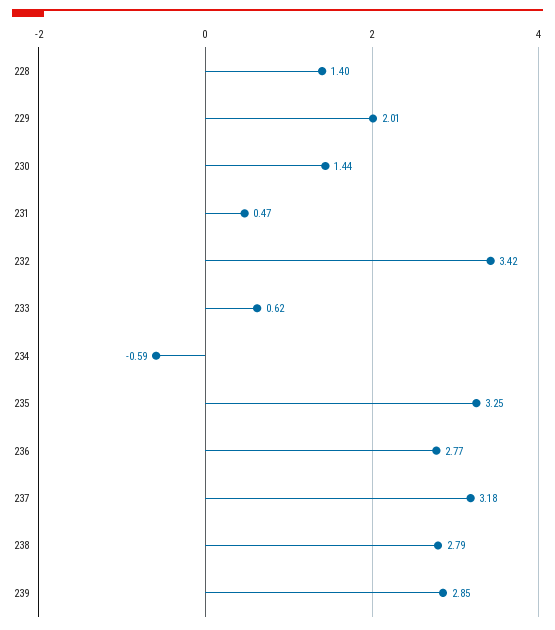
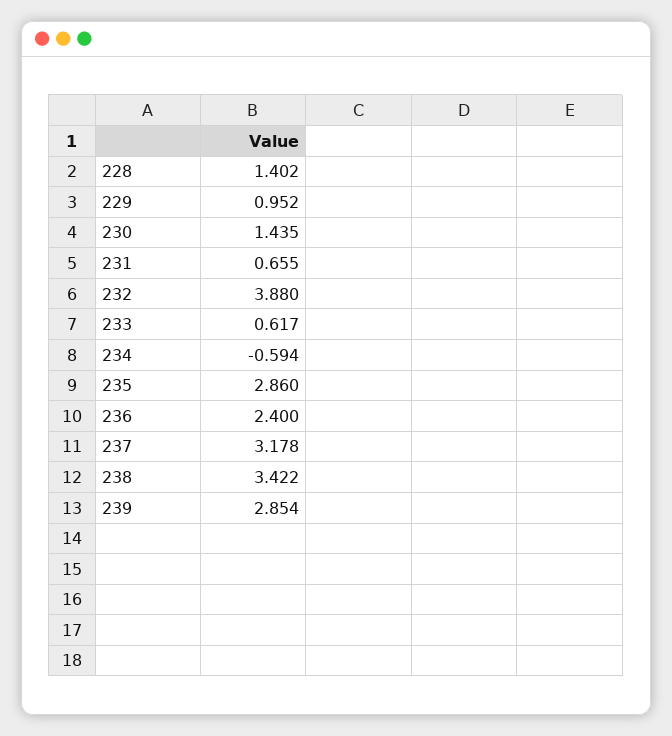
229: 2.01 -> 0.952
231: 0.47 -> 0.655
232: 3.42 -> 3.88
235: 3.25 -> 2.86
236: 2.77 -> 2.4
238: 2.79 -> 3.422

